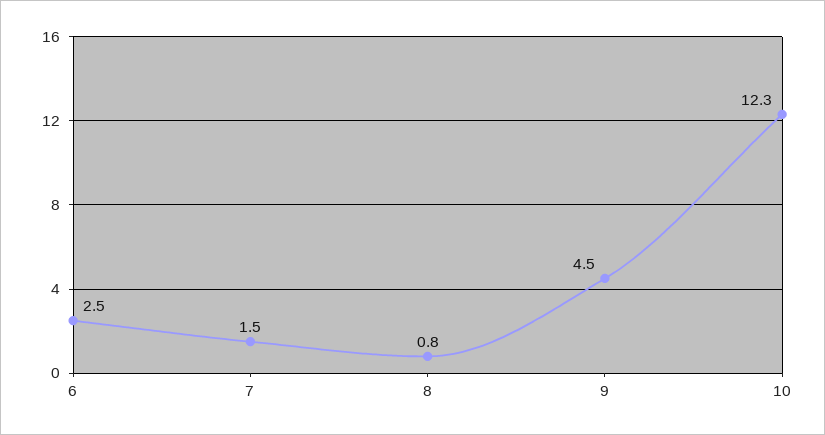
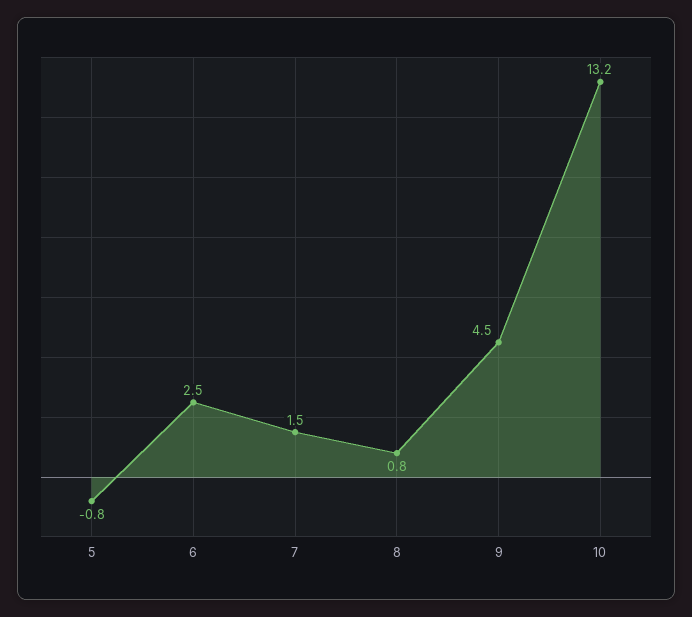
10: 12.3 -> 13.2
5: none -> -0.8

